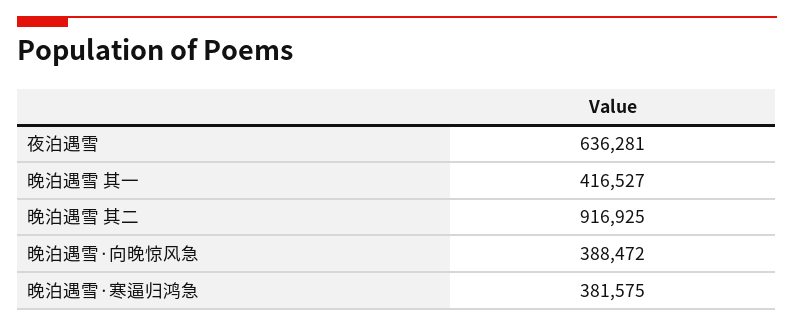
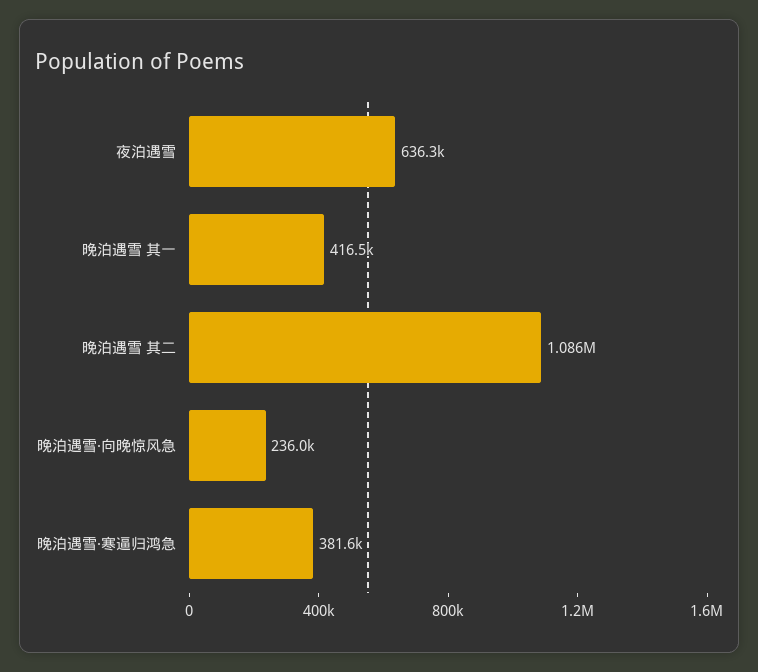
晚泊遇雪 其二: 916925 -> 1086000
晚泊遇雪·向晚惊风急: 388472 -> 236000

